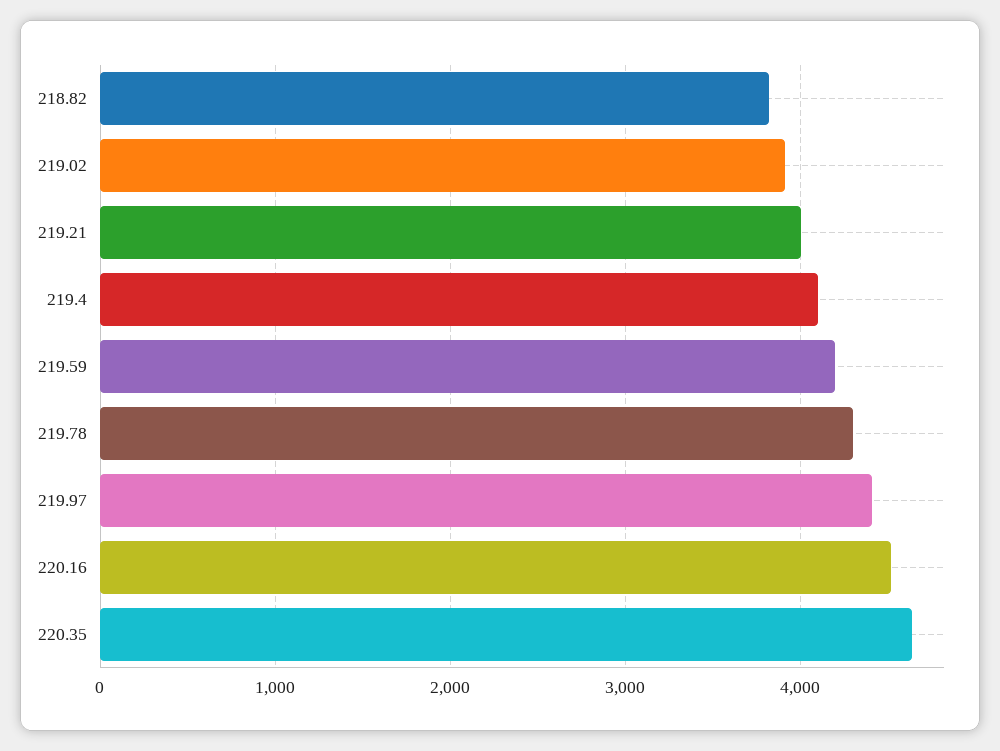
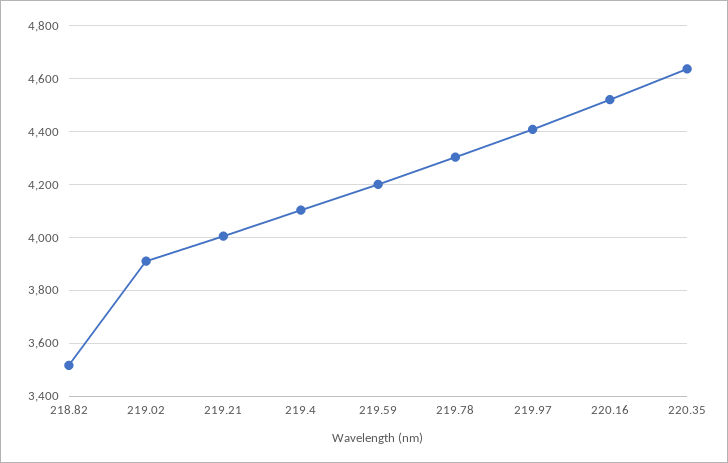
218.82: 3800 -> 3525

